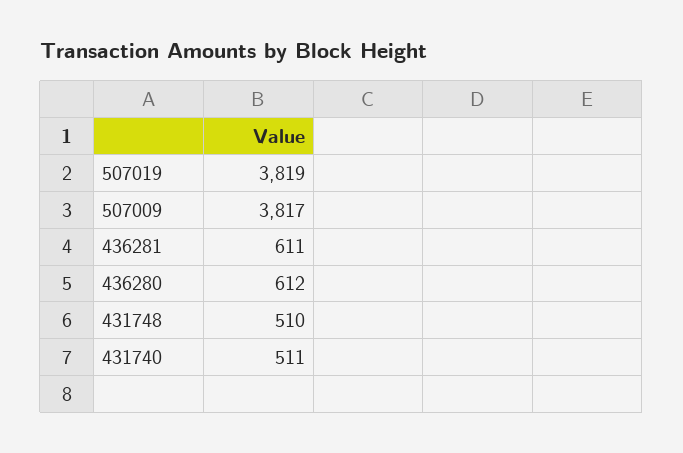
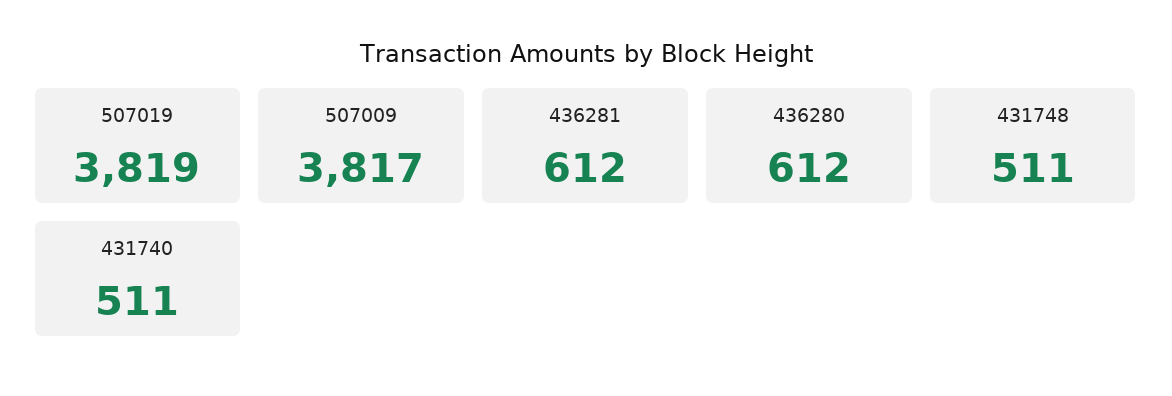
436281: 611 -> 612
431748: 510 -> 511

